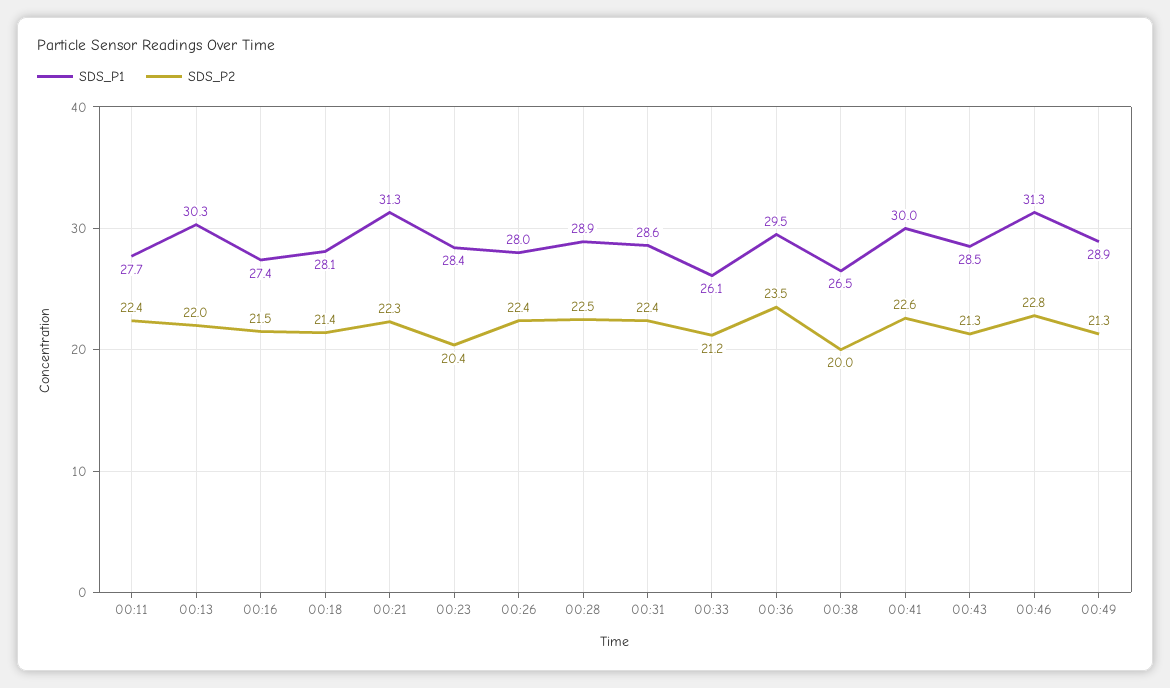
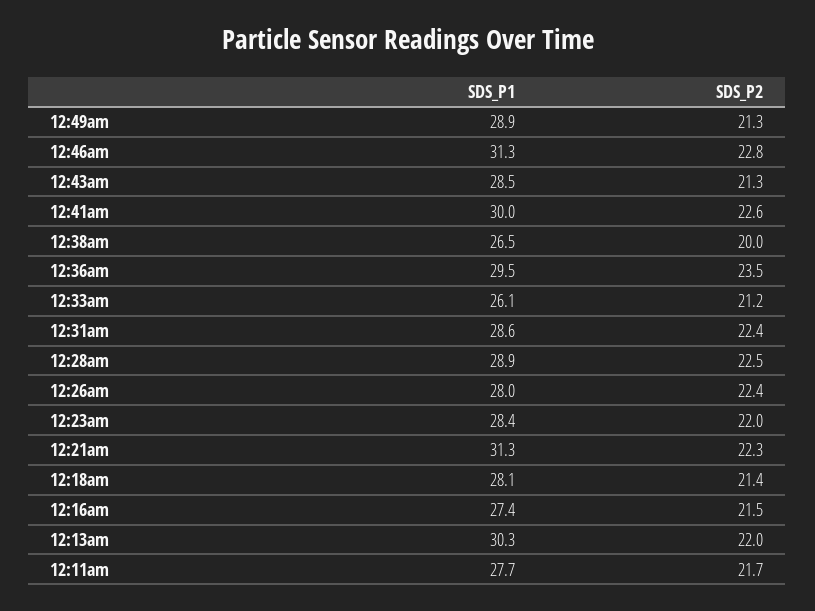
SDS_P2, 00:11: 22.4 -> 21.7
SDS_P2, 00:23: 20.4 -> 22

